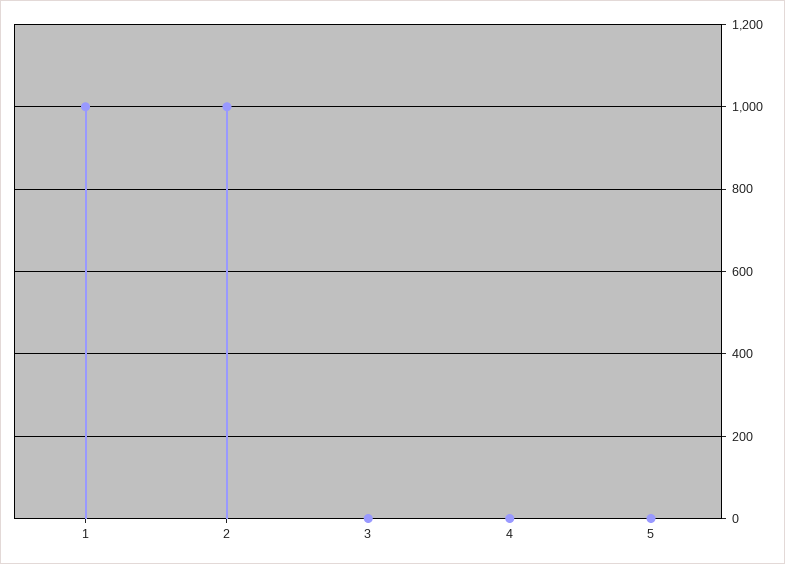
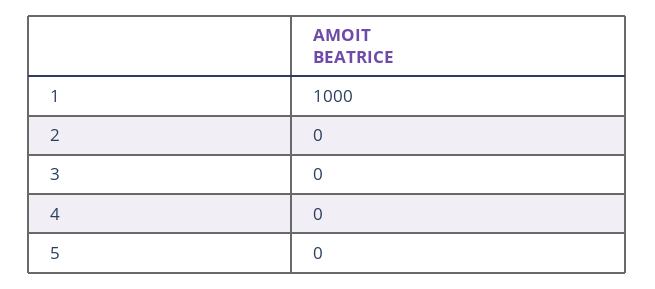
2: 1000 -> 0

